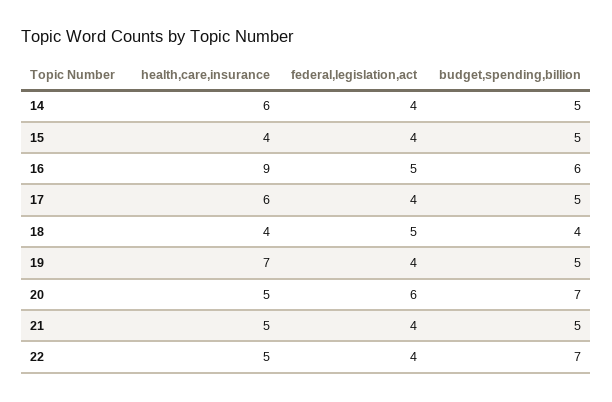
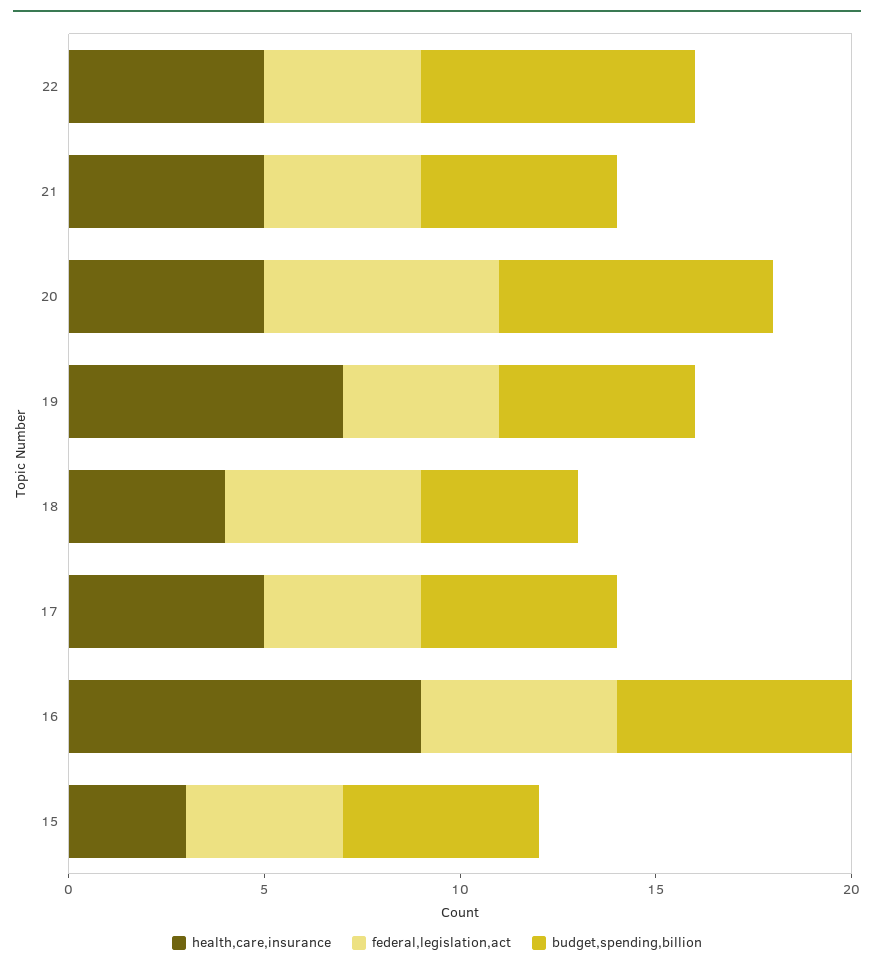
health,care,insurance, 14: 6 -> none
federal,legislation,act, 14: 4 -> none
budget,spending,billion, 14: 5 -> none
health,care,insurance, 15: 4 -> 3
health,care,insurance, 17: 6 -> 5

